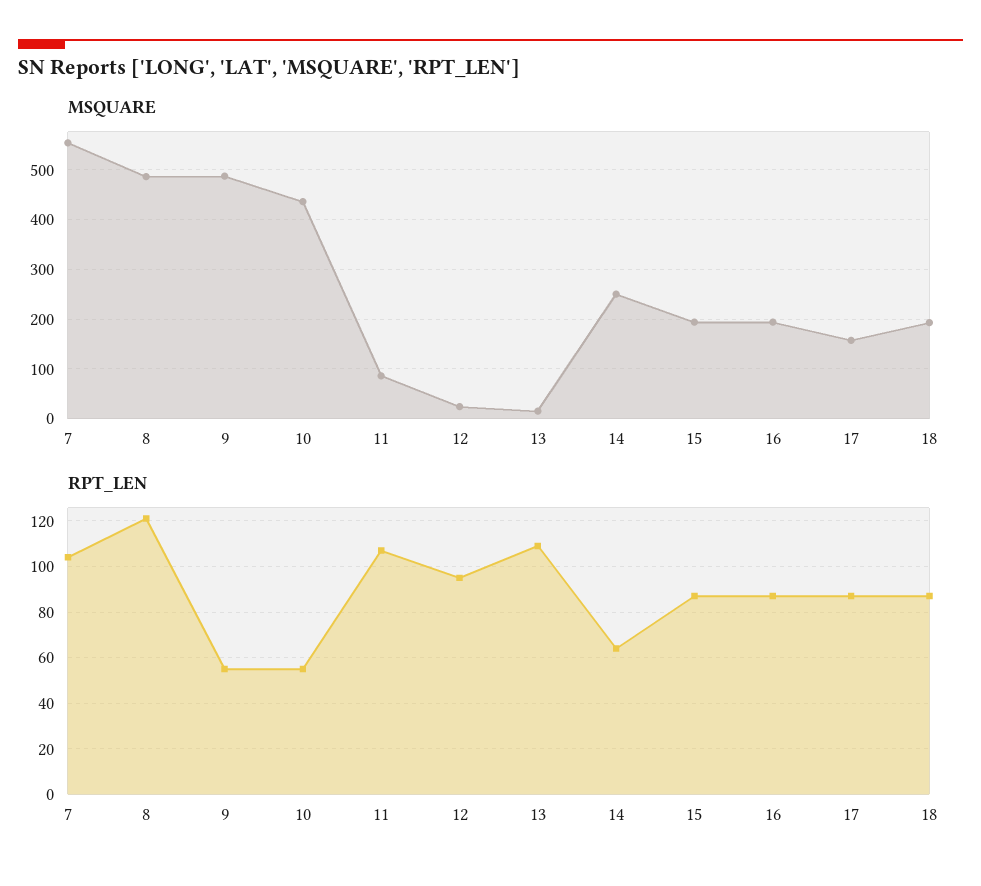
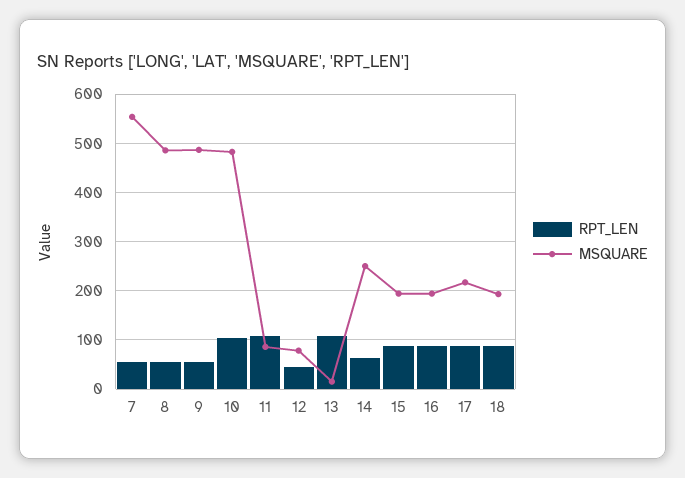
MSQUARE, 10: 440 -> 480
MSQUARE, 12: 20 -> 80
MSQUARE, 17: 160 -> 220
RPT_LEN, 7: 105 -> 60
RPT_LEN, 8: 120 -> 60
RPT_LEN, 10: 55 -> 100
RPT_LEN, 12: 95 -> 40

